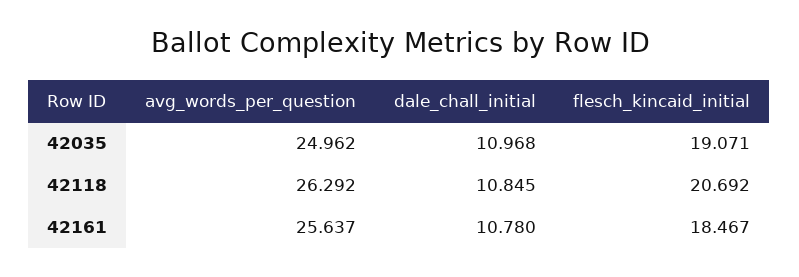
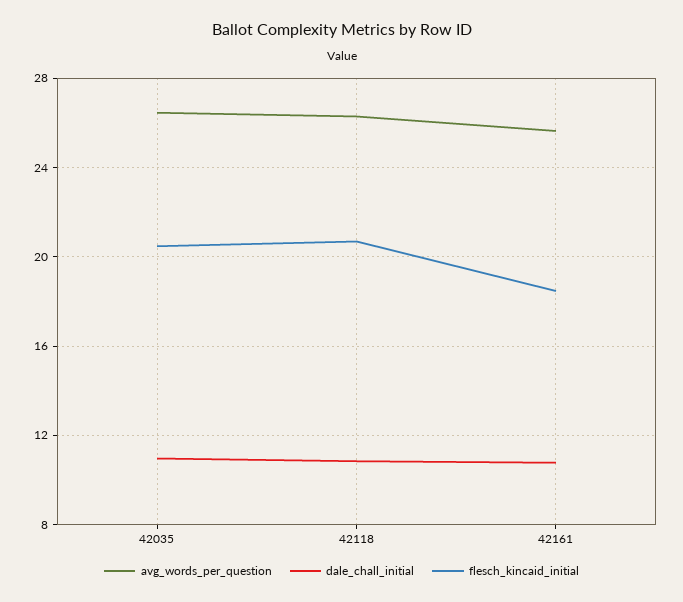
avg_words_per_question, 42035: 24.962 -> 26.5
flesch_kincaid_initial, 42035: 19.071 -> 20.5

